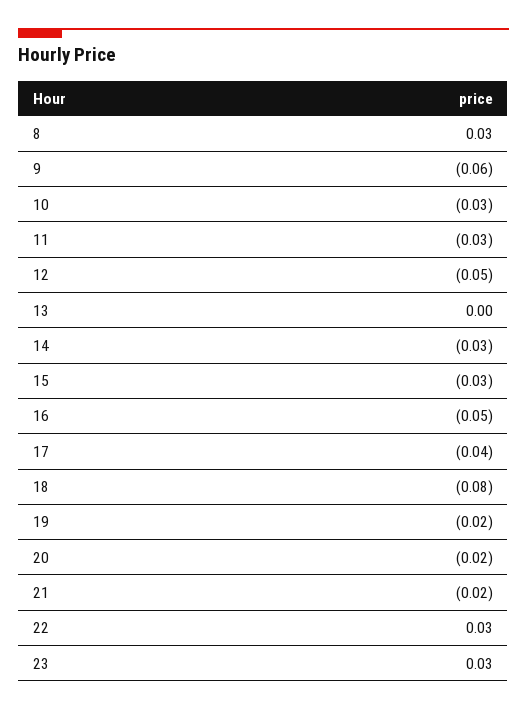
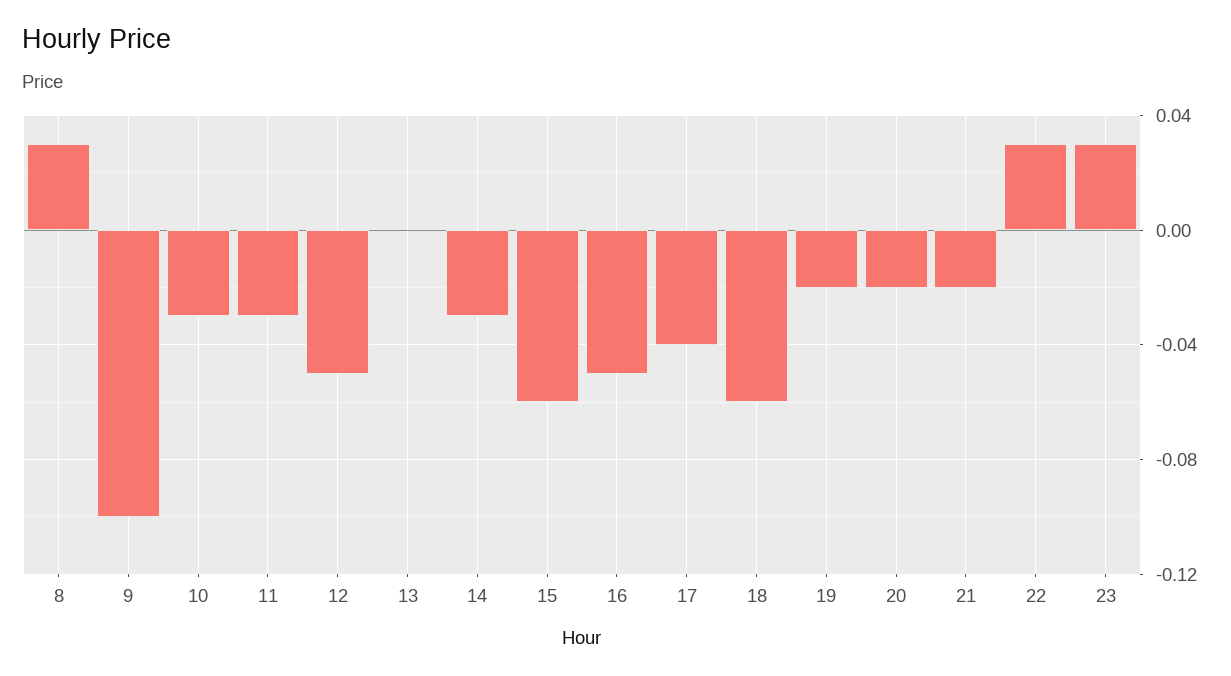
9: -0.06 -> -0.1
15: -0.03 -> -0.06
18: -0.08 -> -0.06

